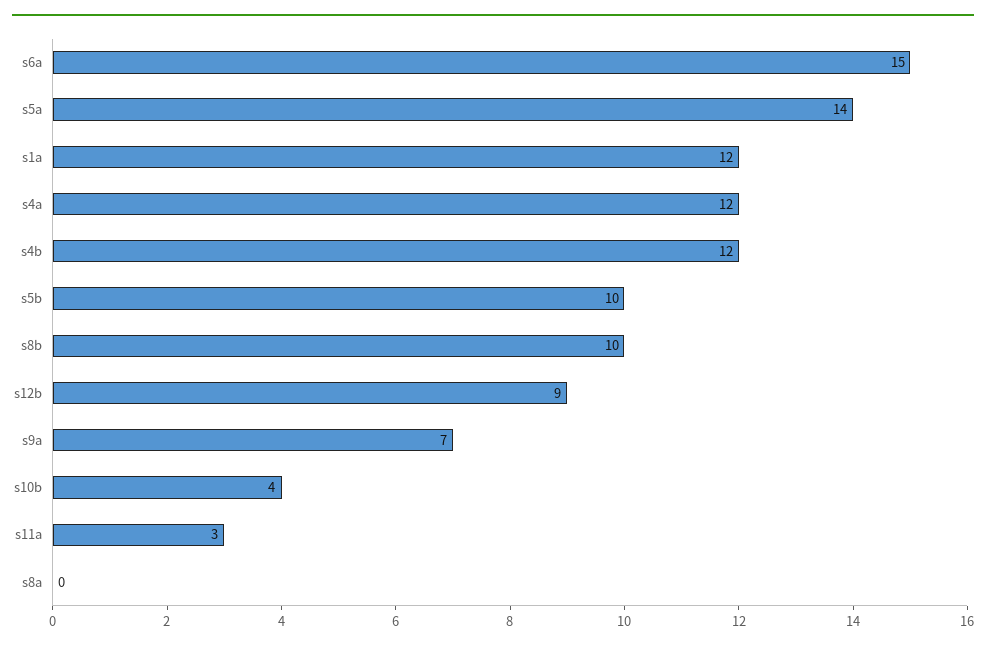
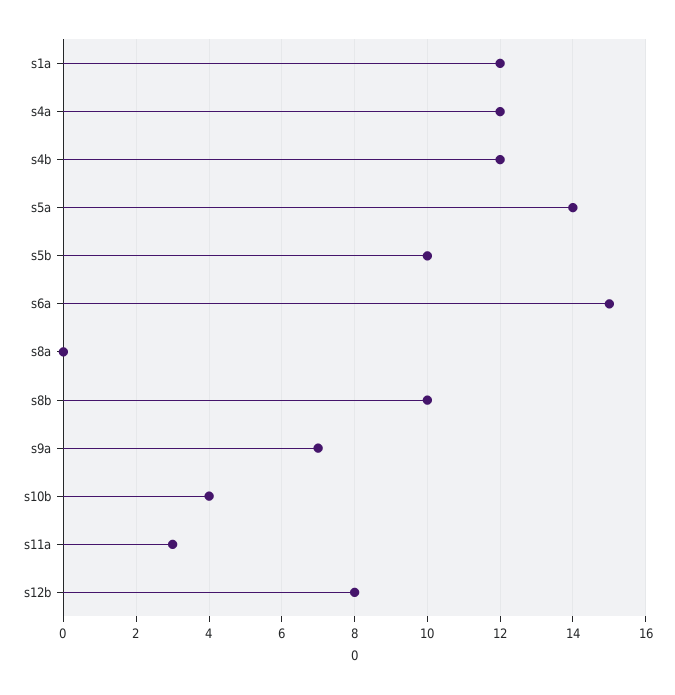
s12b: 9 -> 8

